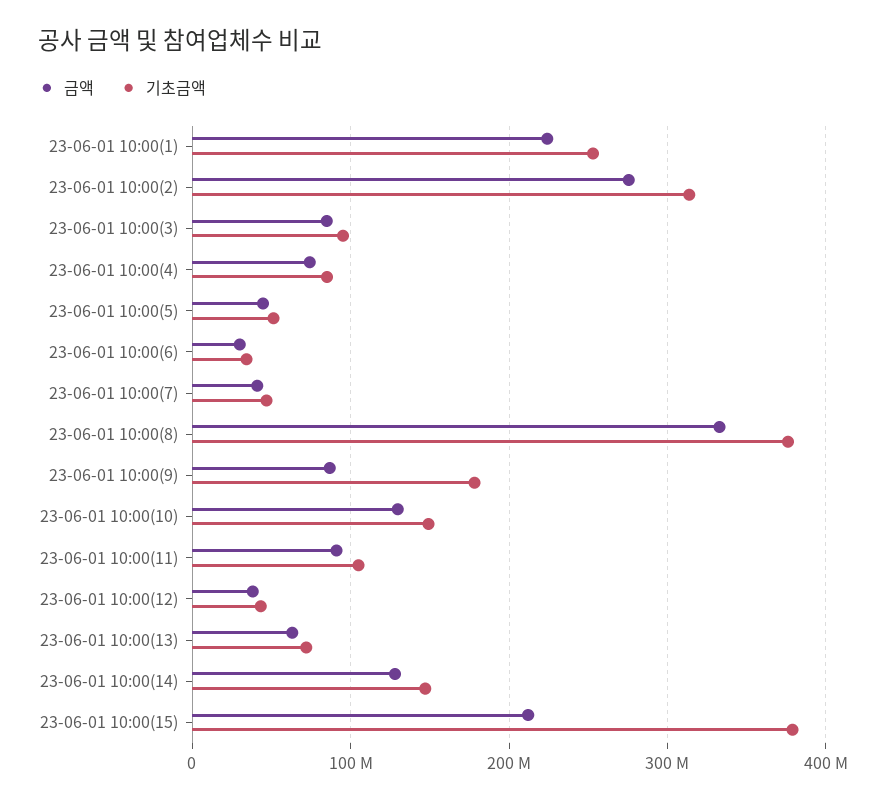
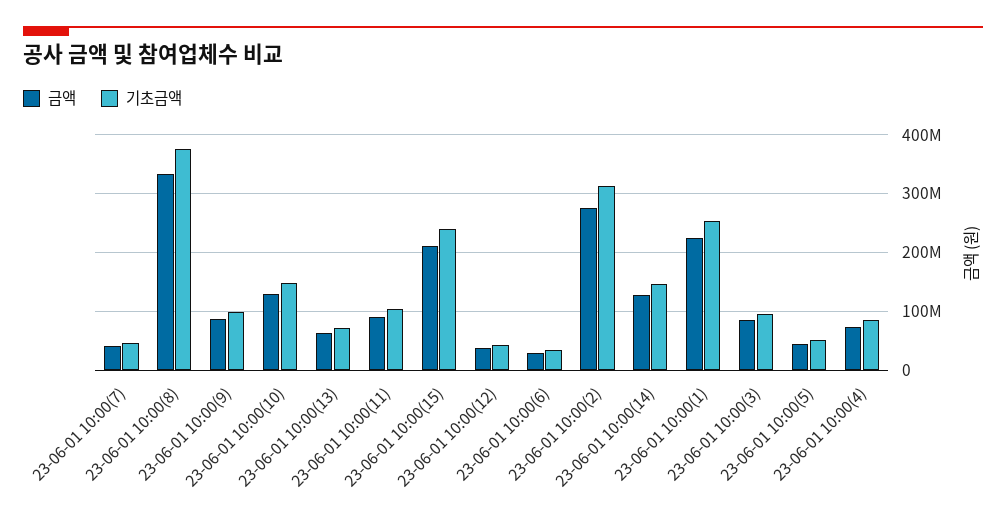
기초금액, 23-06-01 10:00(9): 180000000 -> 100000000
기초금액, 23-06-01 10:00(15): 380000000 -> 240000000

